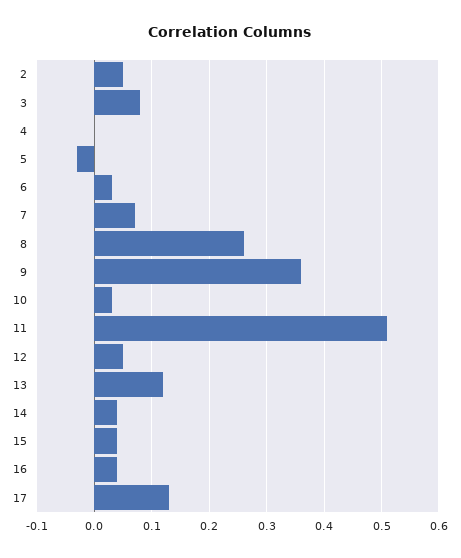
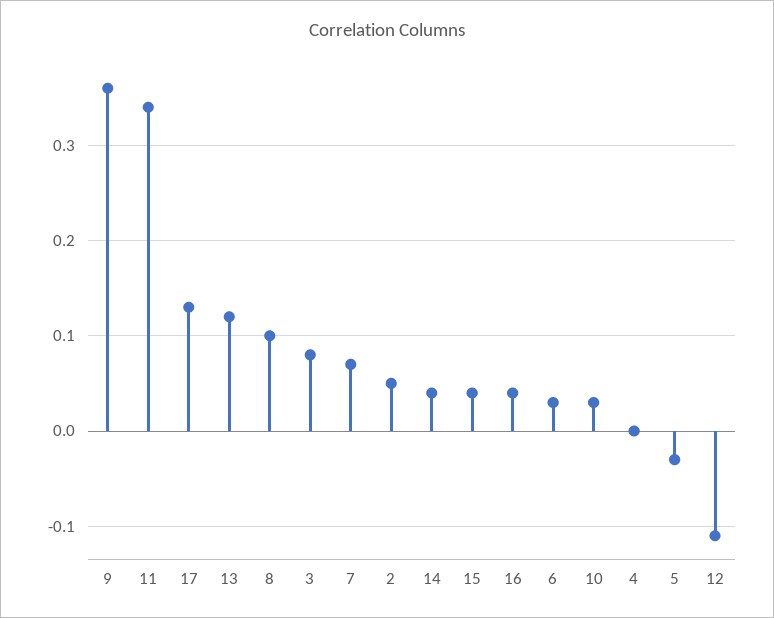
8: 0.25 -> 0.1
11: 0.5 -> 0.34
12: 0.05 -> -0.11

